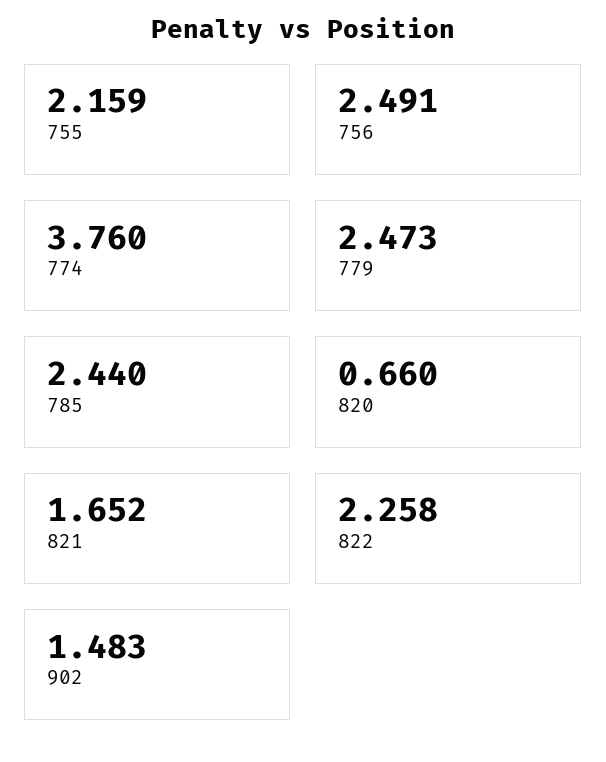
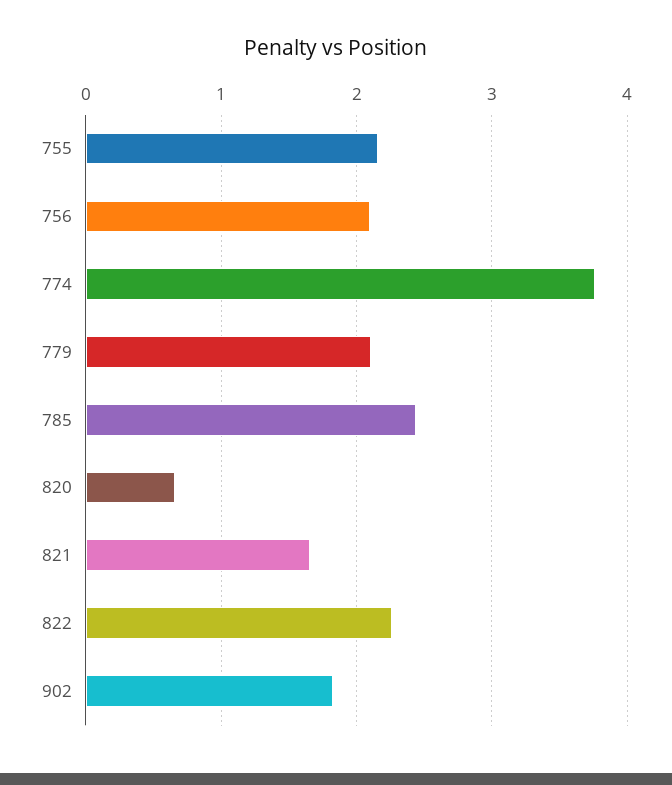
756: 2.491 -> 2.1
779: 2.473 -> 2.1
902: 1.483 -> 1.8

